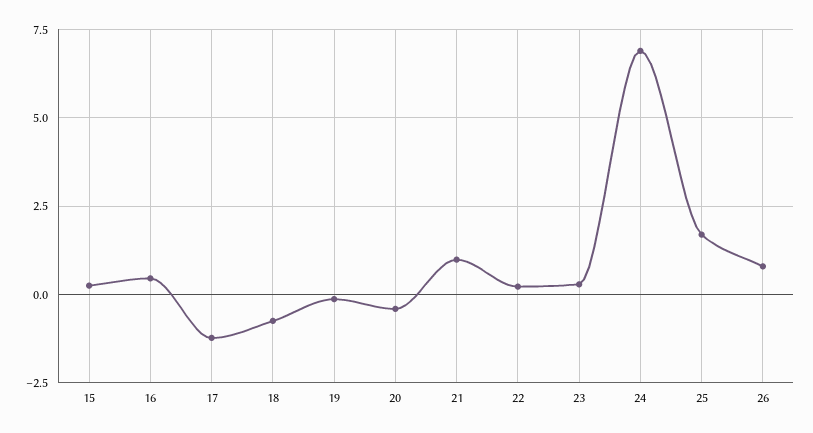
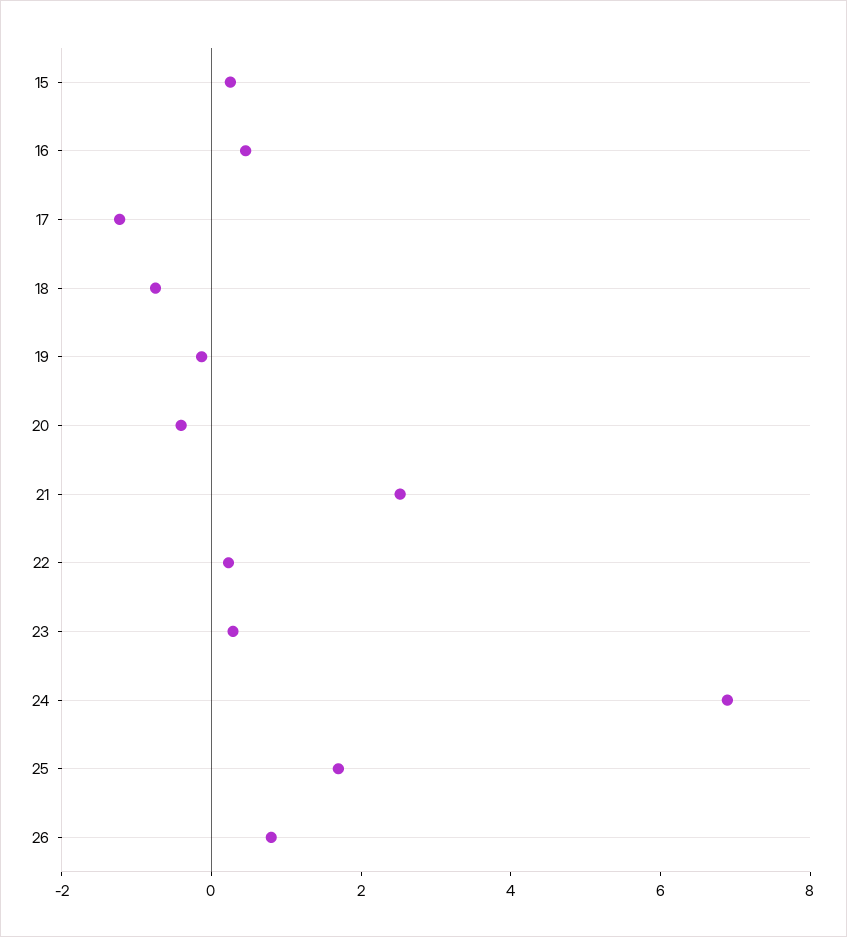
21: 1 -> 2.5

